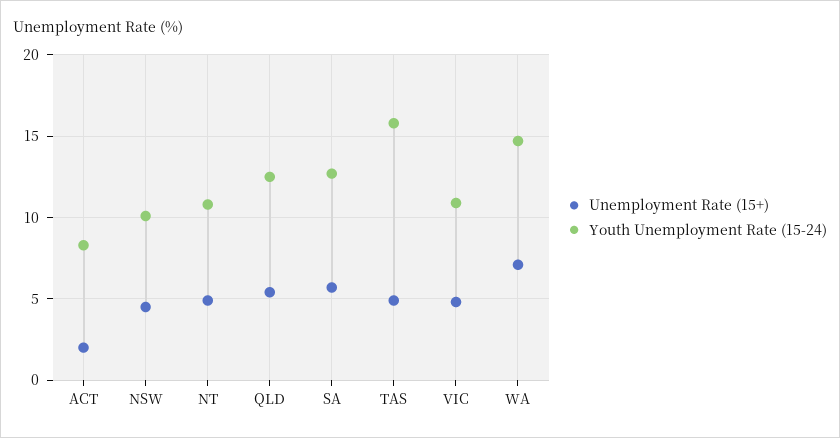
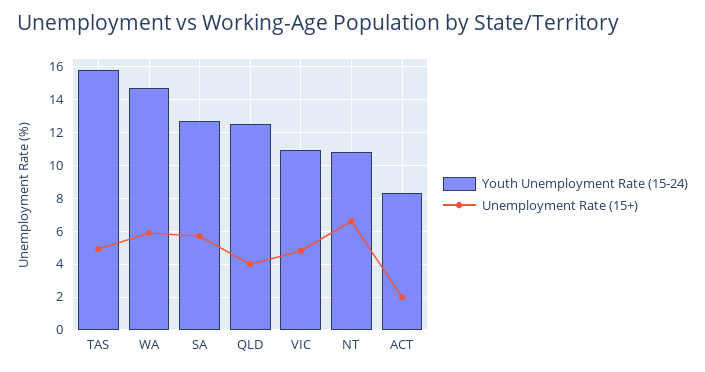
Unemployment Rate (15+), NSW: 4.5 -> none
Youth Unemployment Rate (15-24), NSW: 10 -> none
Unemployment Rate (15+), NT: 5 -> 6.5
Unemployment Rate (15+), QLD: 5.5 -> 4
Unemployment Rate (15+), WA: 7 -> 6

